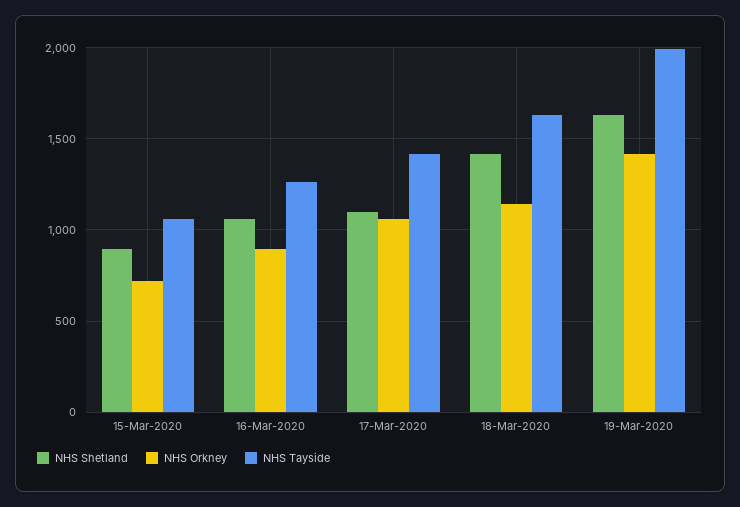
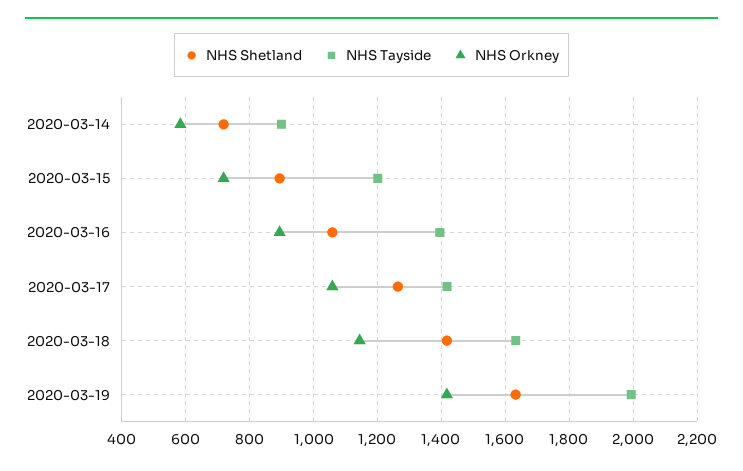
NHS Tayside, 15-Mar-2020: 1050 -> 1200
NHS Tayside, 16-Mar-2020: 1250 -> 1400
NHS Shetland, 17-Mar-2020: 1100 -> 1260
NHS Shetland, 2020-03-14: none -> 720
NHS Tayside, 2020-03-14: none -> 900
NHS Orkney, 2020-03-14: none -> 580

